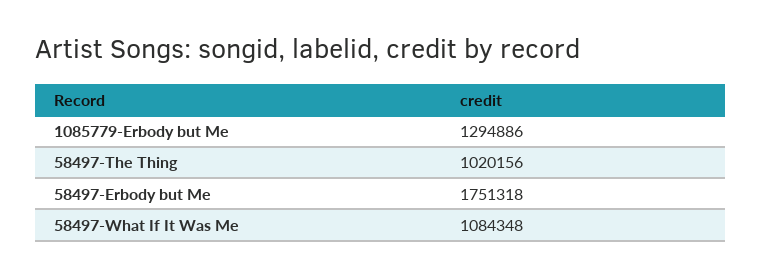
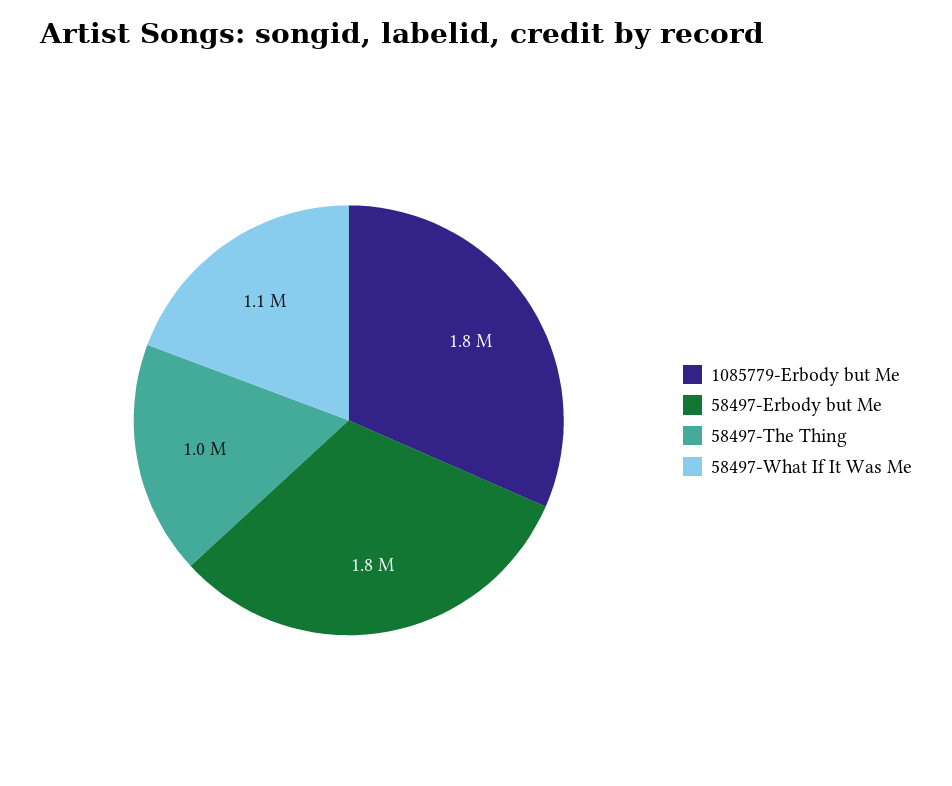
1085779-Erbody but Me: 1294886 -> 1800000

